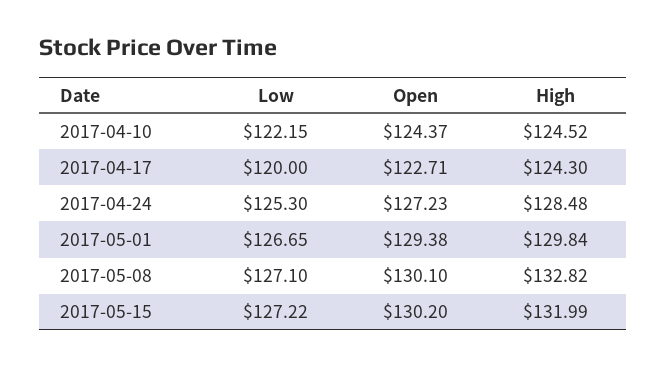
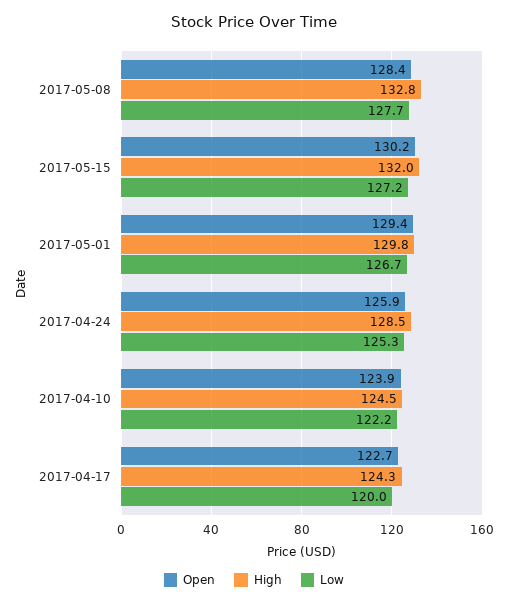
Open, 2017-04-10: 124.37 -> 123.9
Open, 2017-04-24: 127.23 -> 125.9
Low, 2017-05-08: 127.1 -> 127.7
Open, 2017-05-08: 130.1 -> 128.4

